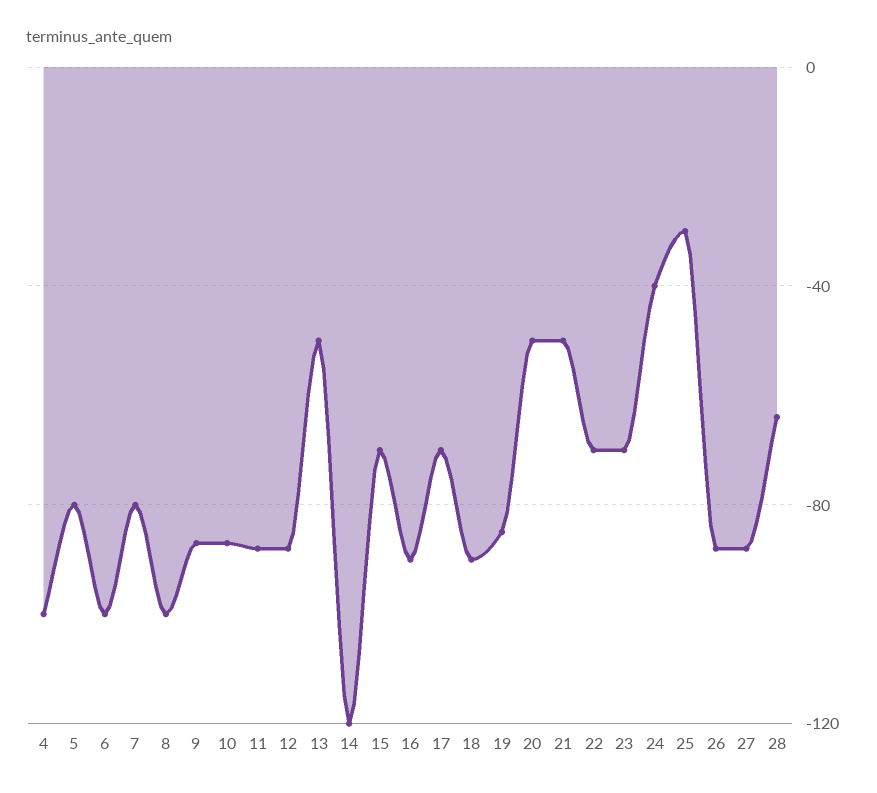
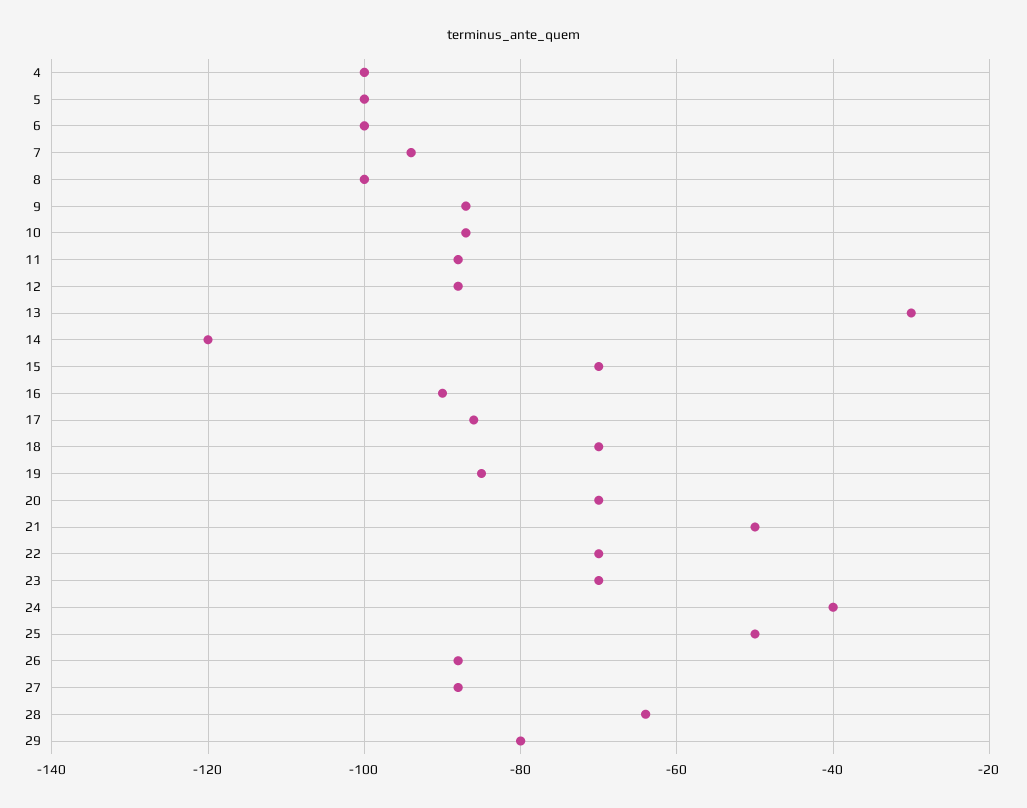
5: -80 -> -100
7: -80 -> -95
13: -50 -> -30
17: -70 -> -85
18: -90 -> -70
20: -50 -> -70
25: -30 -> -50
29: none -> -80

